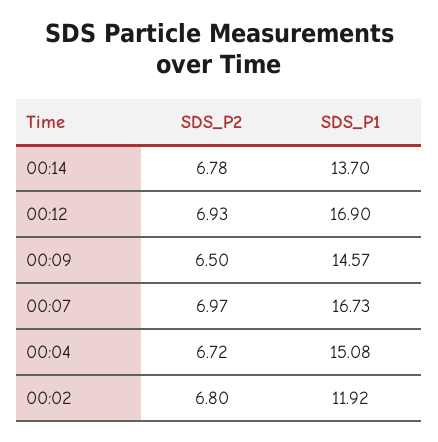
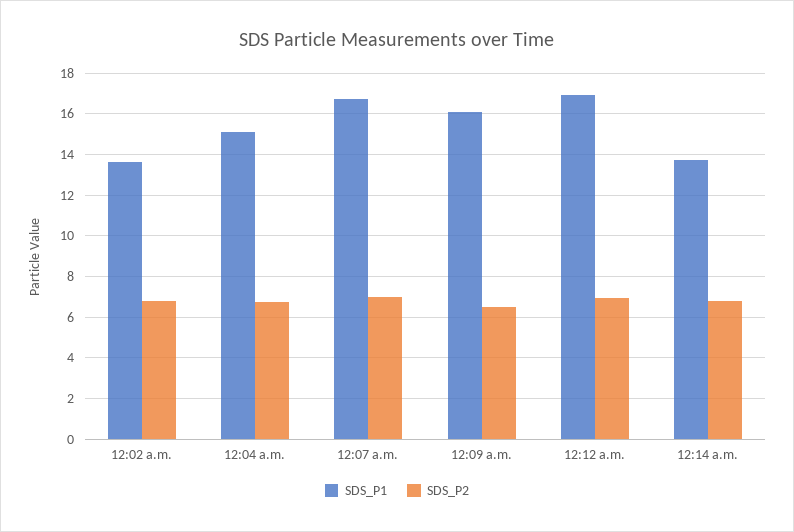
SDS_P1, 00:09: 14.57 -> 16
SDS_P1, 00:02: 11.92 -> 13.5

